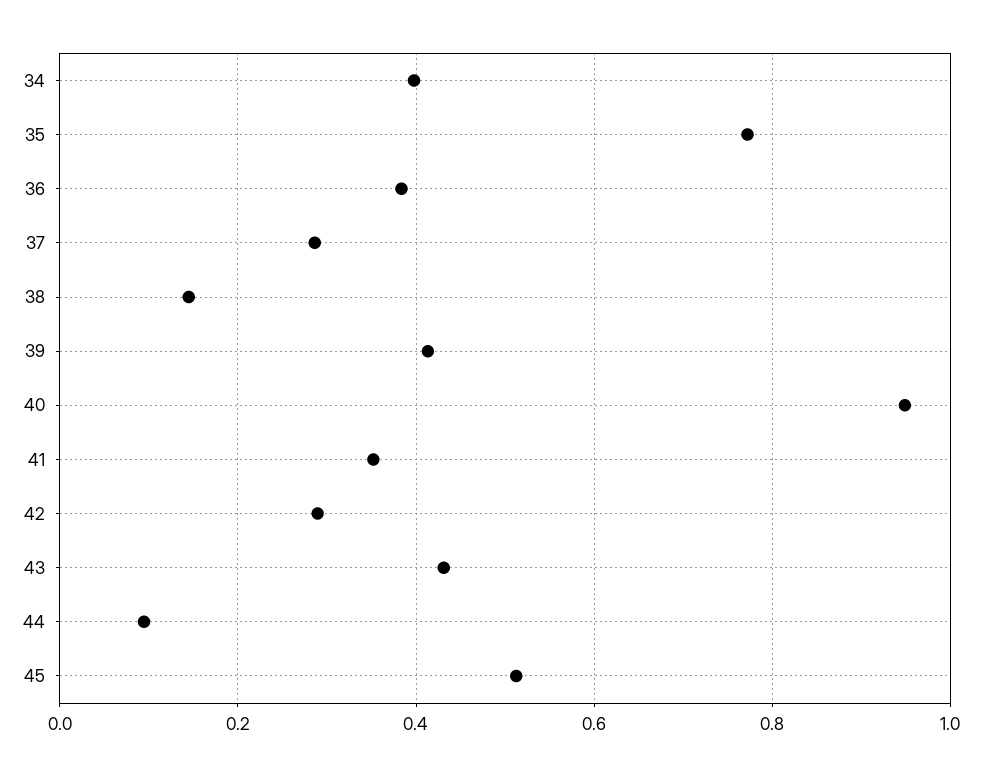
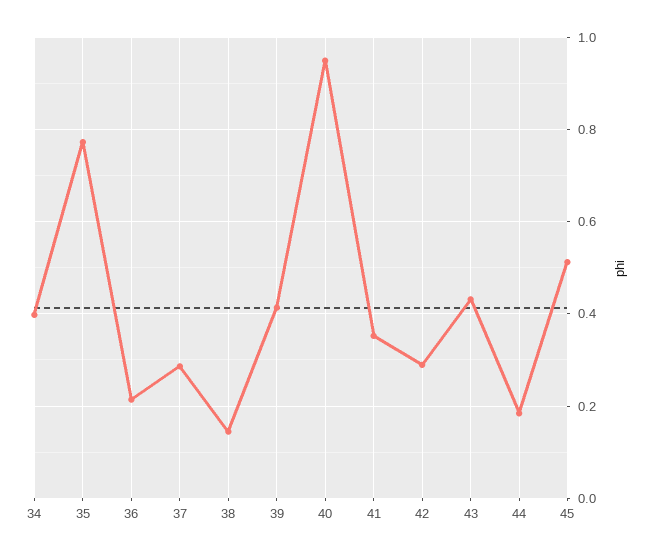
36: 0.38 -> 0.22
44: 0.1 -> 0.18

